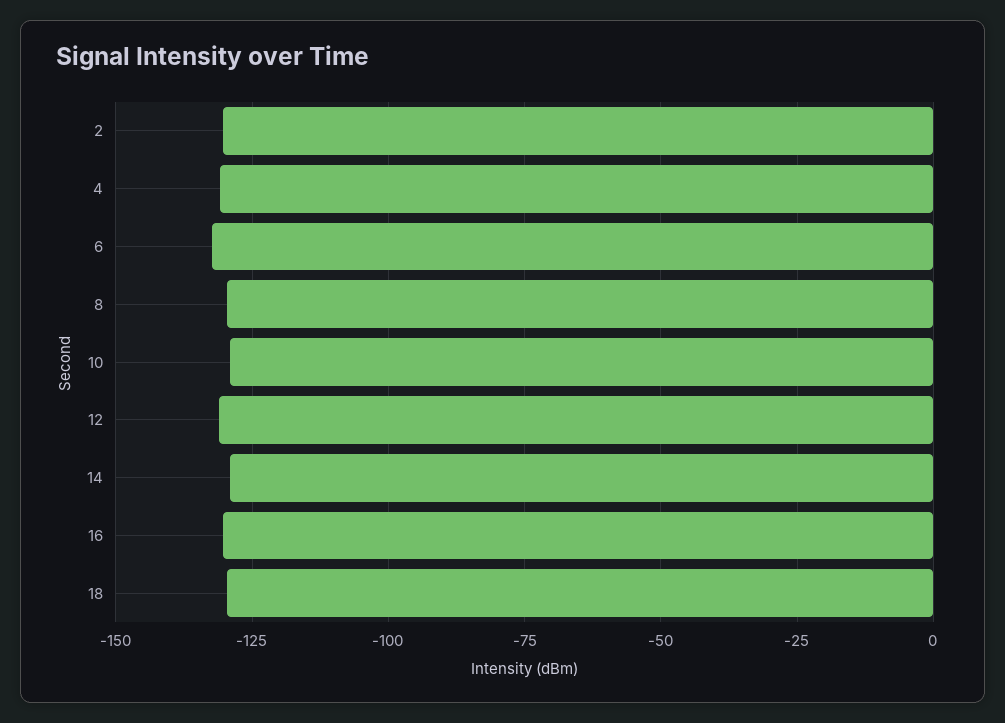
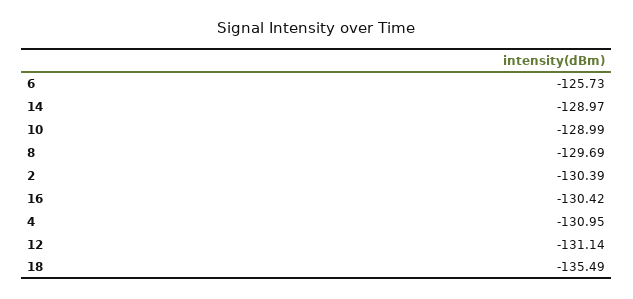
6: -132.5 -> -125.73
18: -130 -> -135.49

